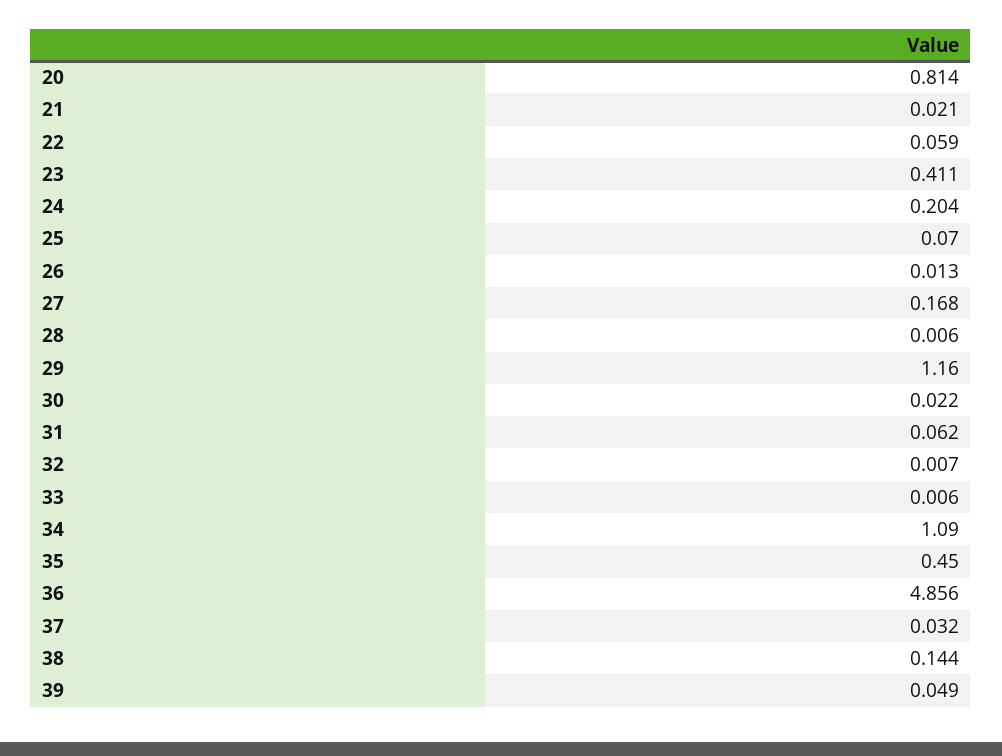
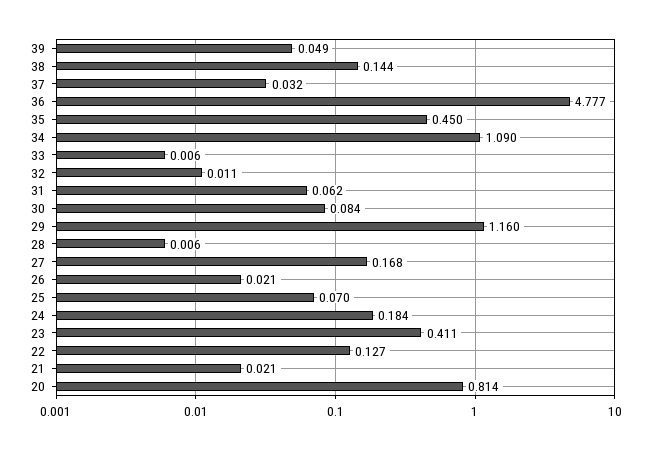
22: 0.059 -> 0.127
24: 0.204 -> 0.184
26: 0.013 -> 0.021
30: 0.022 -> 0.084
32: 0.007 -> 0.011
36: 4.856 -> 4.777

